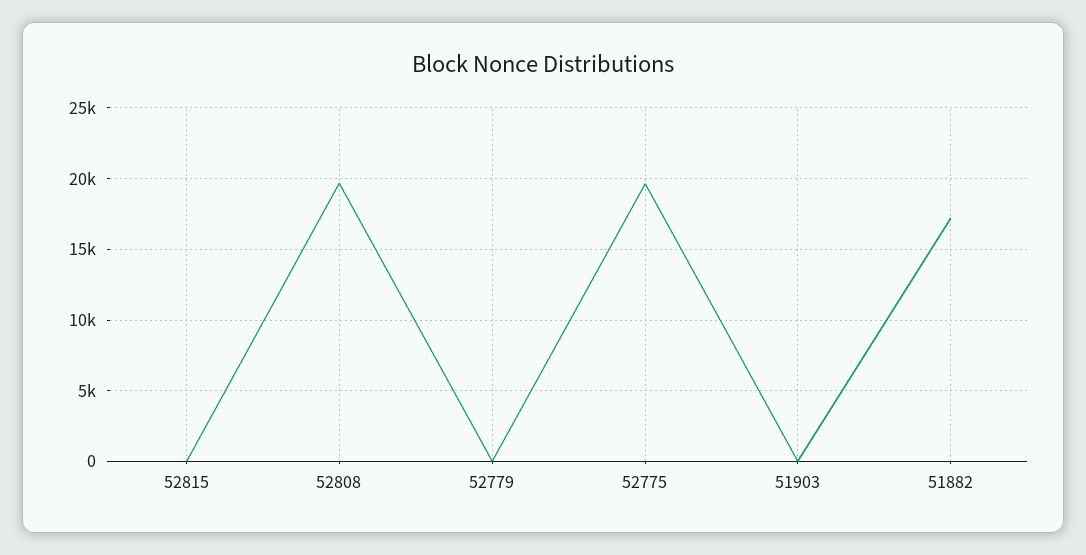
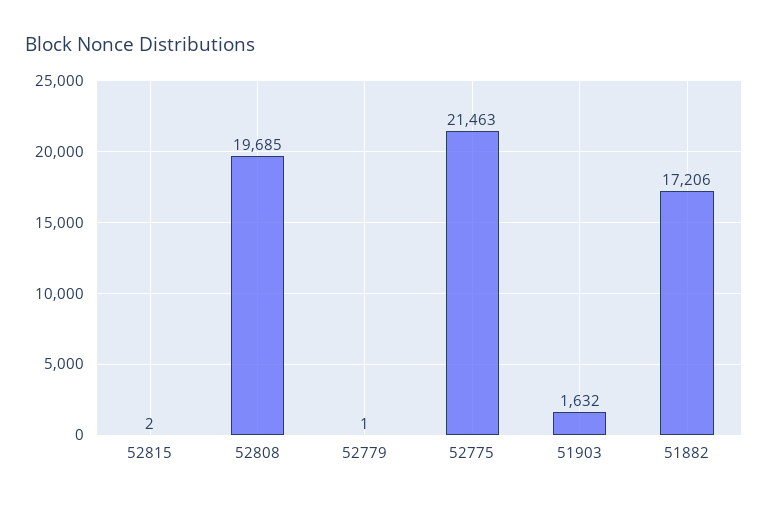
52775: 19500 -> 21463
51903: 0 -> 1632

